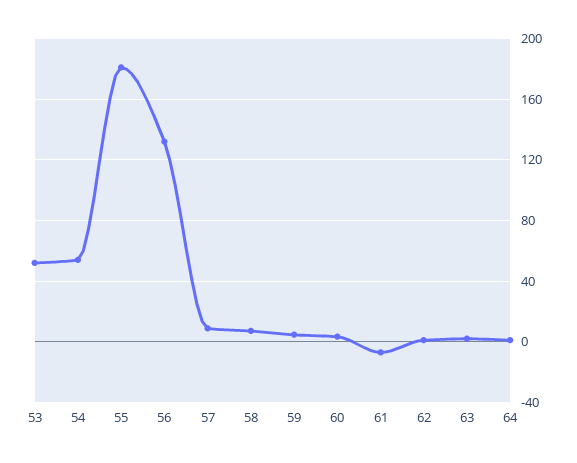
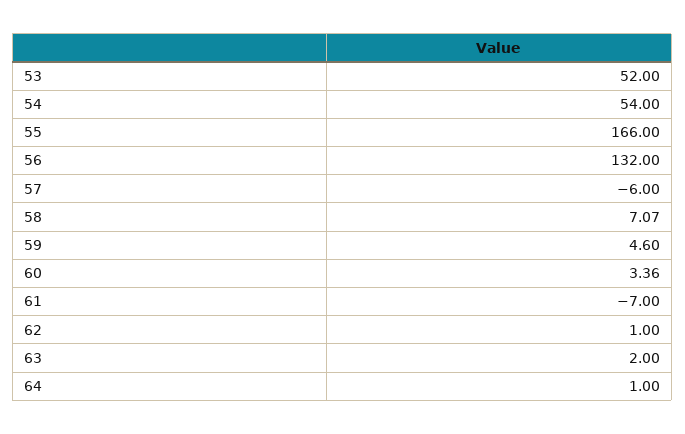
55: 180 -> 166
57: 10 -> -6

